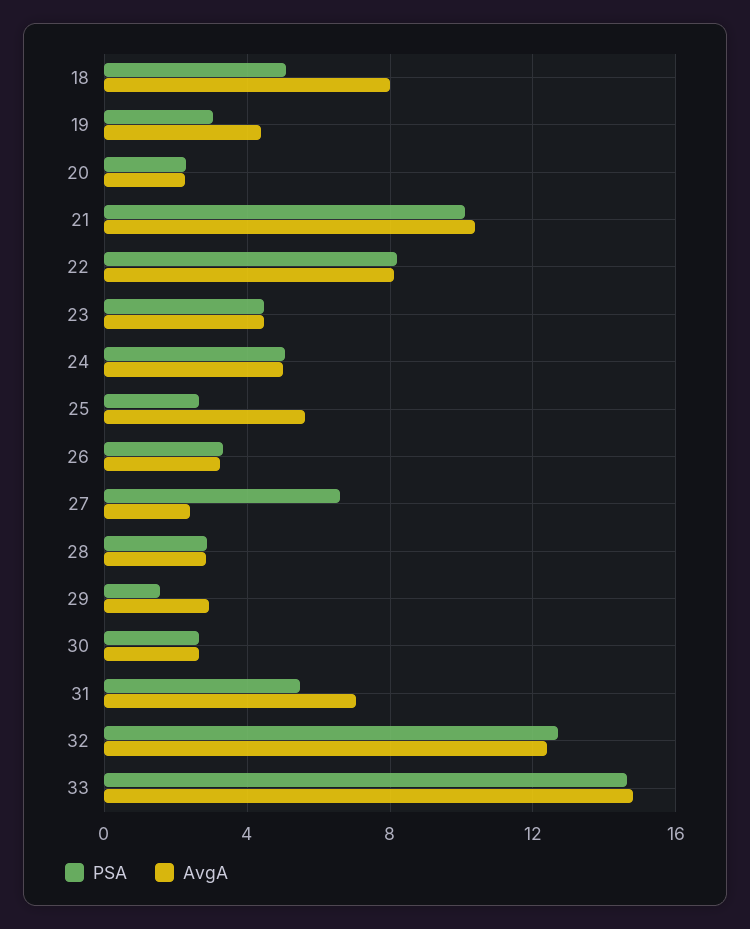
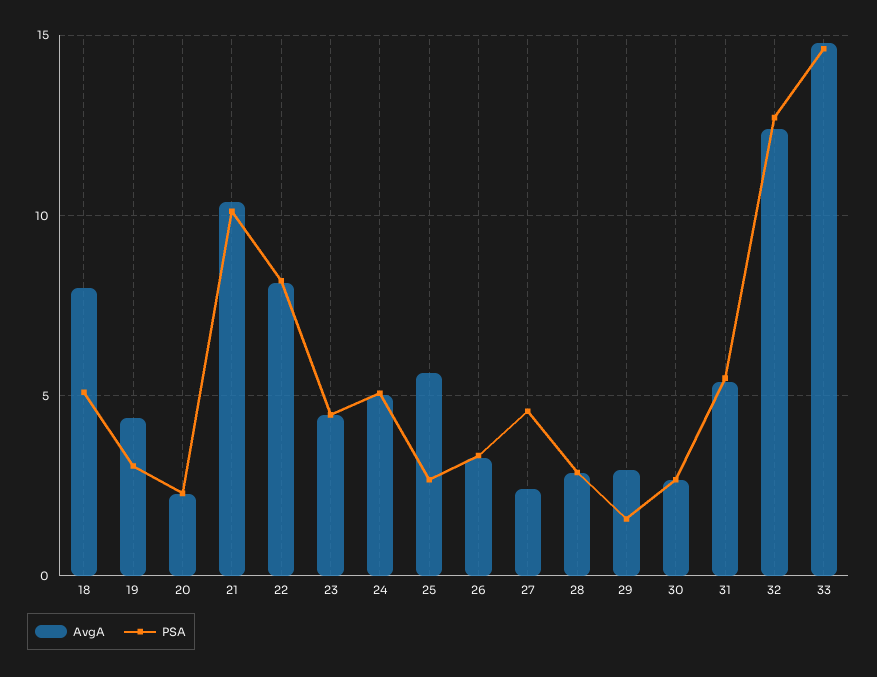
PSA, 27: 6.5 -> 4.5
AvgA, 31: 7 -> 5.5

